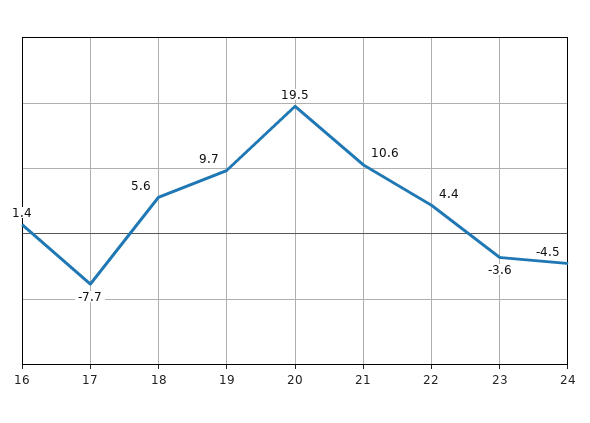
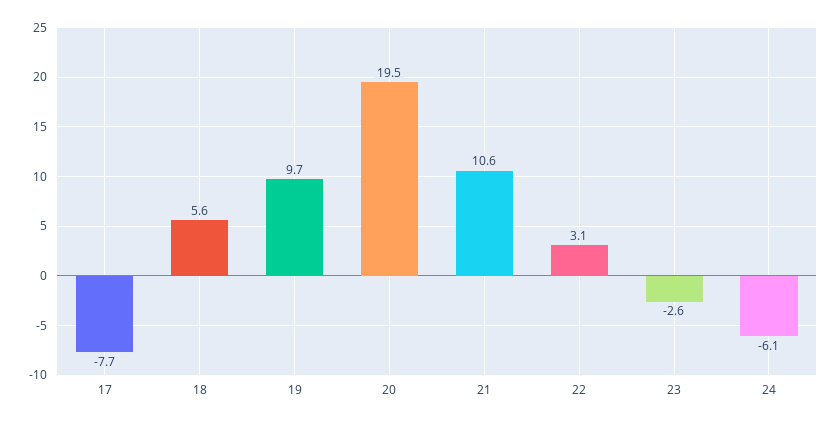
16: 1.4 -> none
22: 4.4 -> 3.1
23: -3.6 -> -2.6
24: -4.5 -> -6.1

